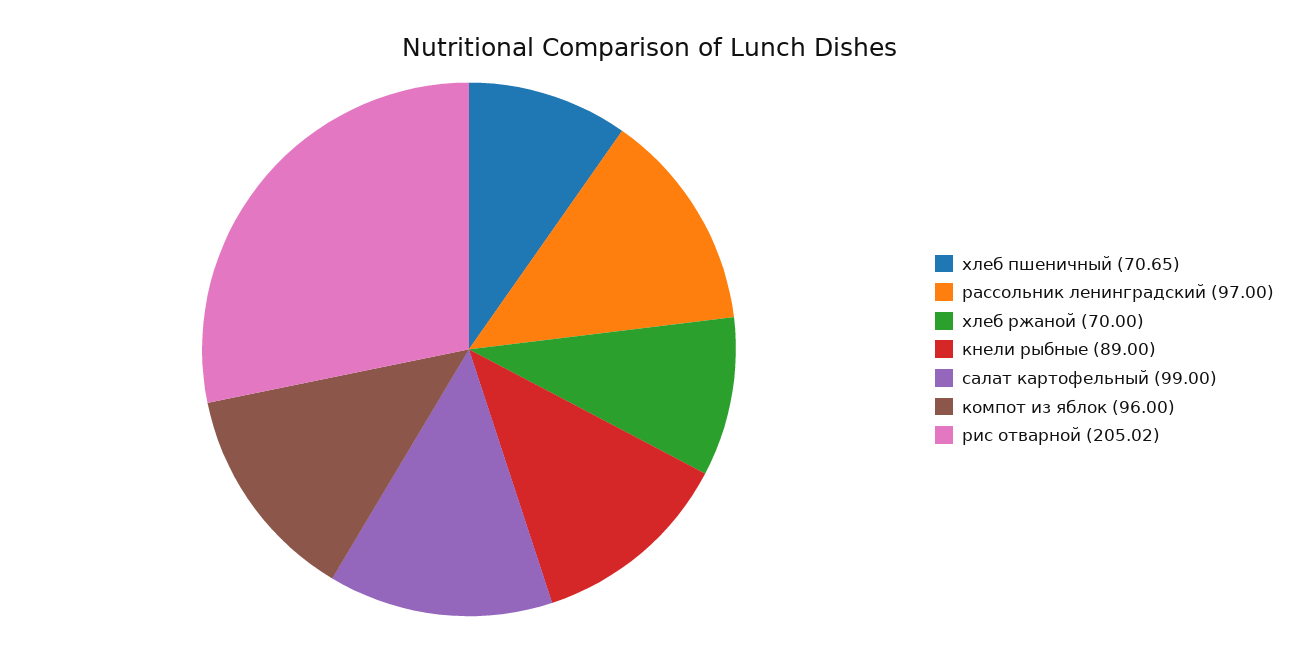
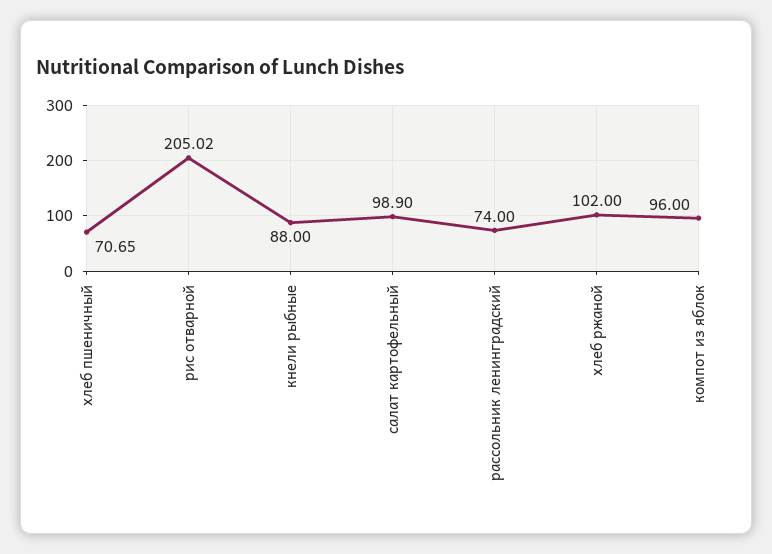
рассольник ленинградский: 97 -> 74
хлеб ржаной: 70 -> 102
кнели рыбные: 89 -> 88
салат картофельный: 99 -> 98.9

